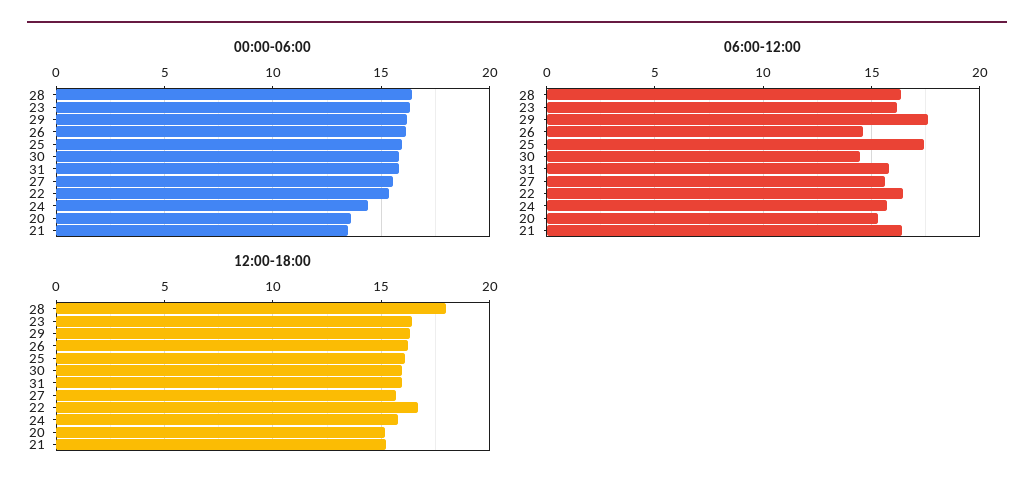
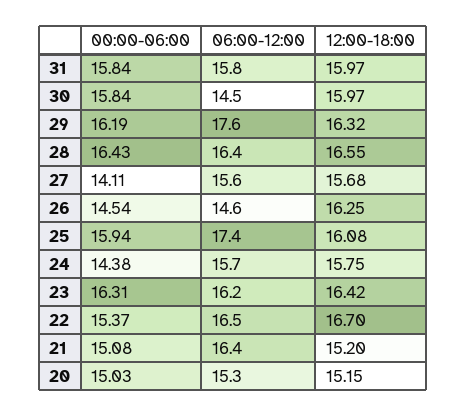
00:00-06:00, 26: 16 -> 14.54
00:00-06:00, 27: 15.5 -> 14.11
00:00-06:00, 20: 13.5 -> 15.03
00:00-06:00, 21: 13.5 -> 15.08
12:00-18:00, 28: 18 -> 16.55

